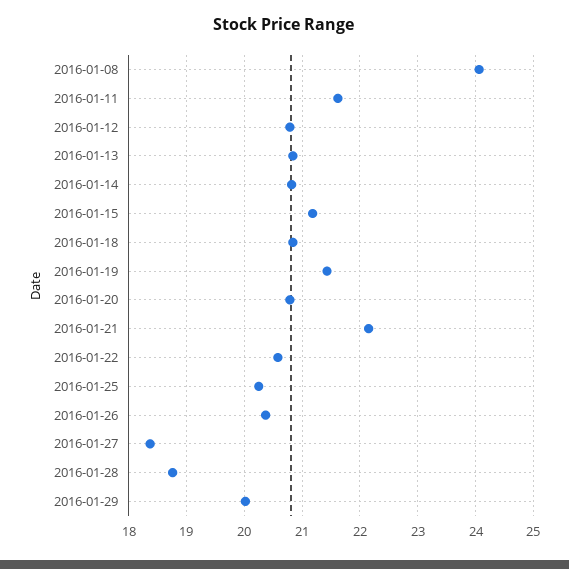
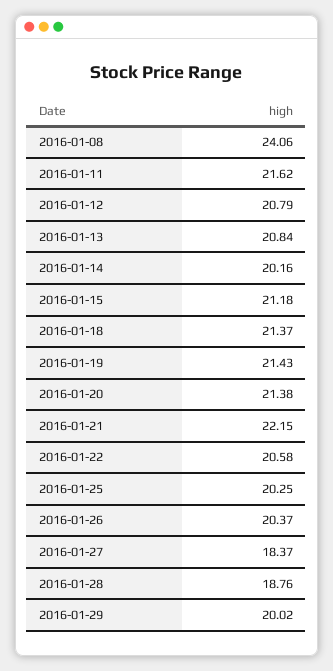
2016-01-14: 20.8 -> 20.16
2016-01-18: 20.8 -> 21.37
2016-01-20: 20.8 -> 21.38

